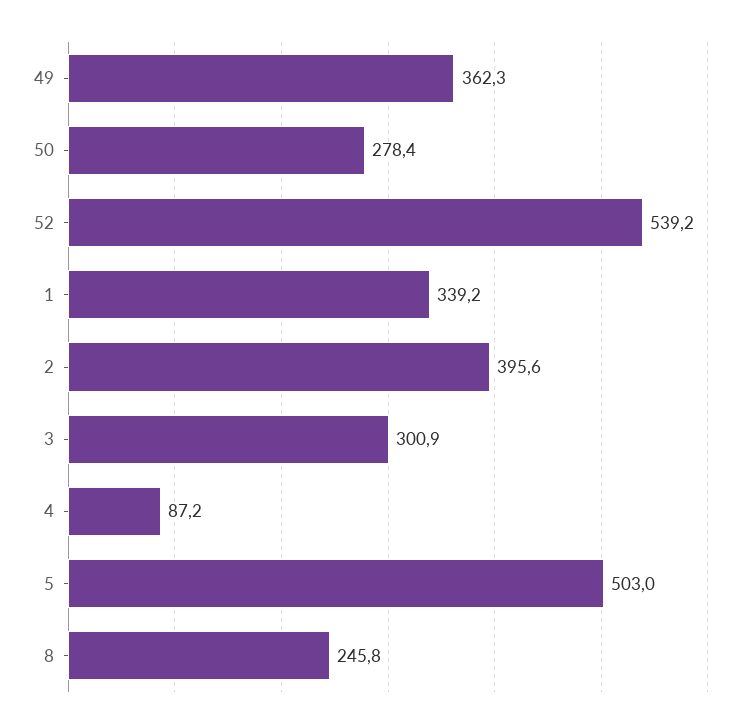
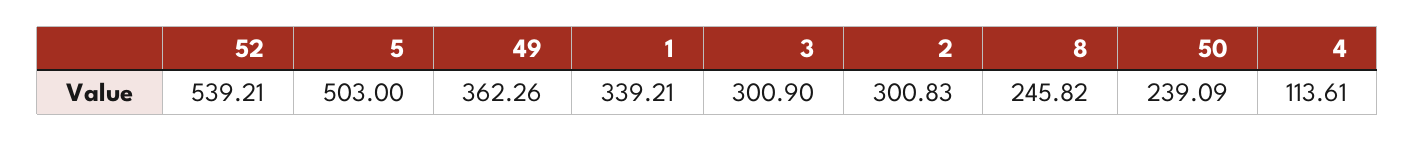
50: 278.4 -> 239.09
2: 395.6 -> 300.83
4: 87.2 -> 113.61

